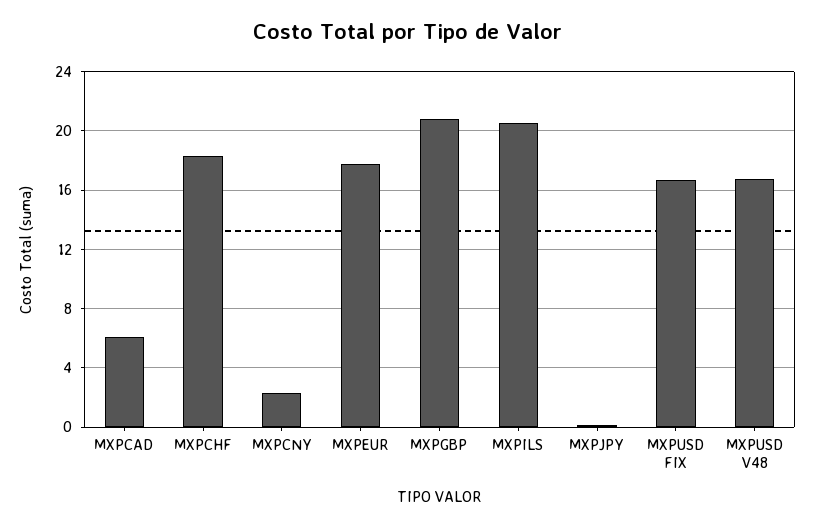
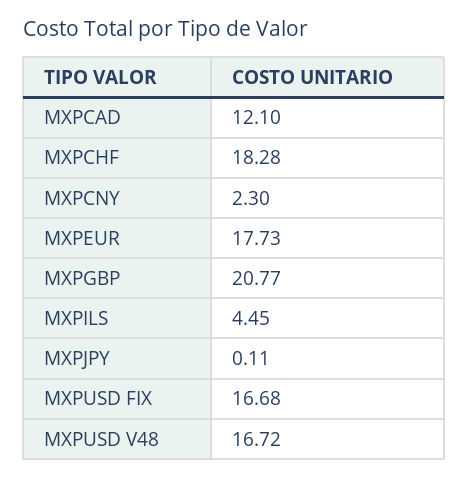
MXPCAD: 6 -> 12.1
MXPILS: 20.5 -> 4.45

